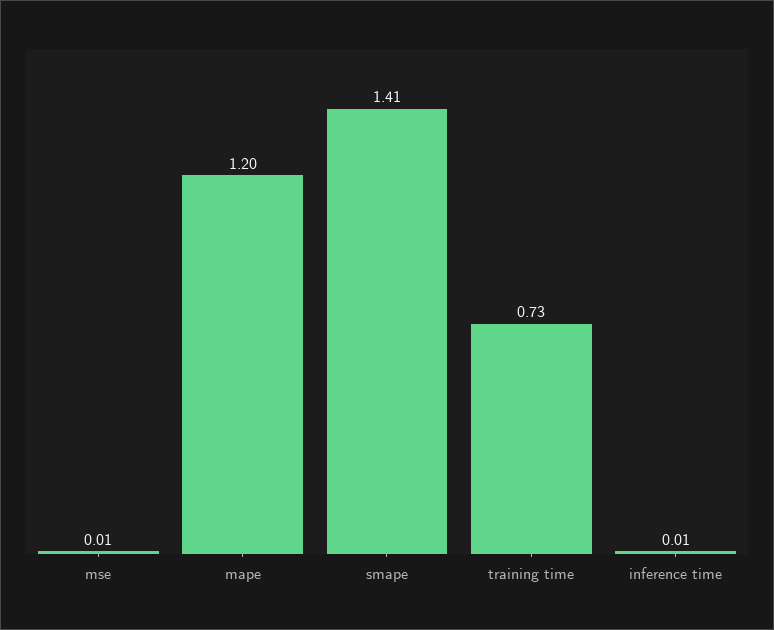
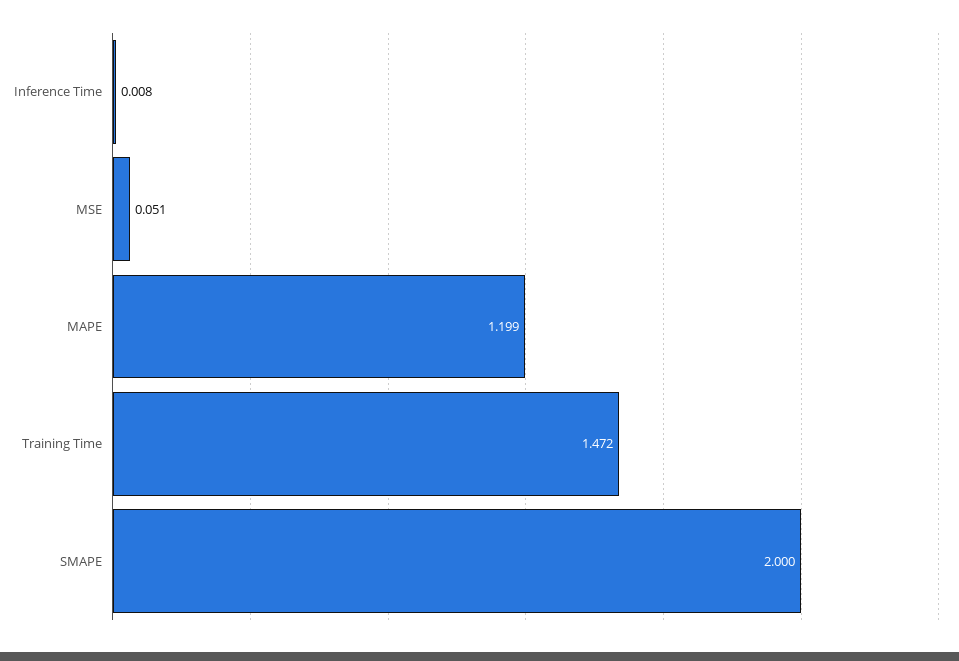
mse: 0.01 -> 0.051
smape: 1.41 -> 2
training time: 0.73 -> 1.472

